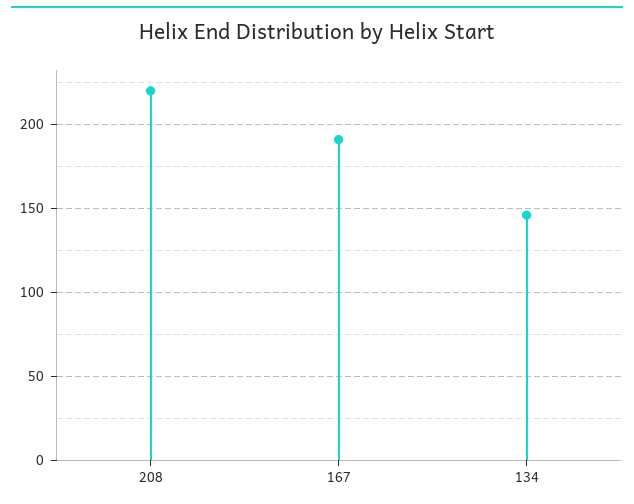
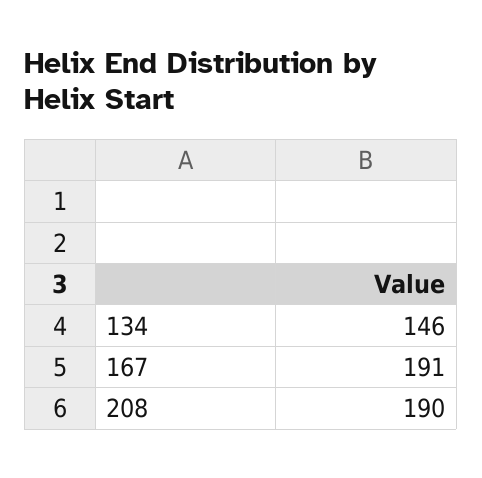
208: 220 -> 190

